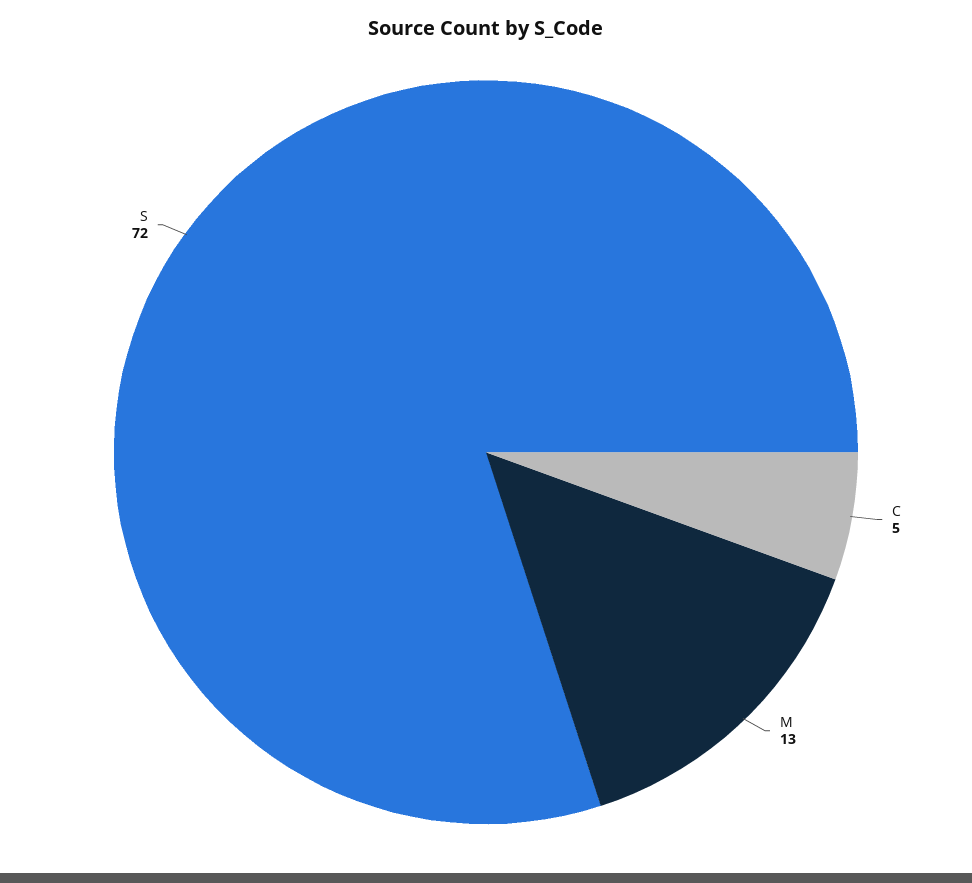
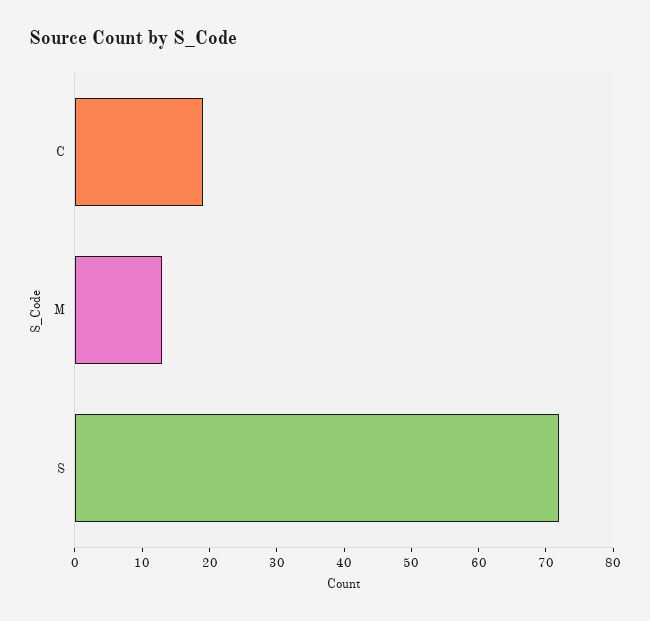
C: 5 -> 20

